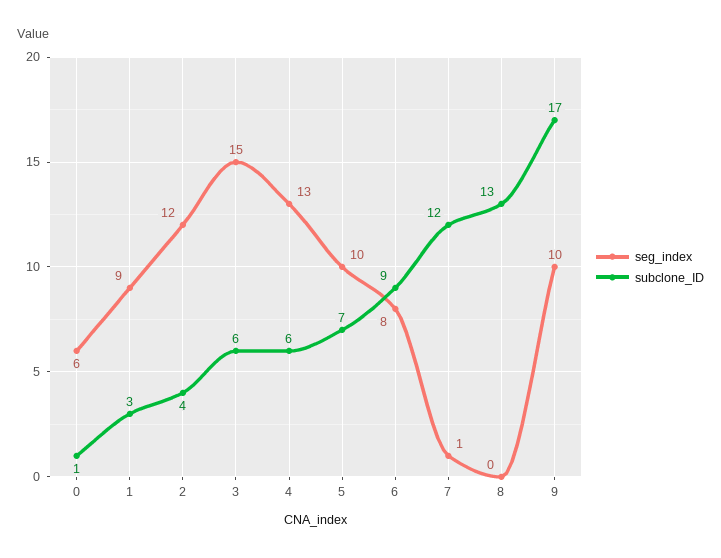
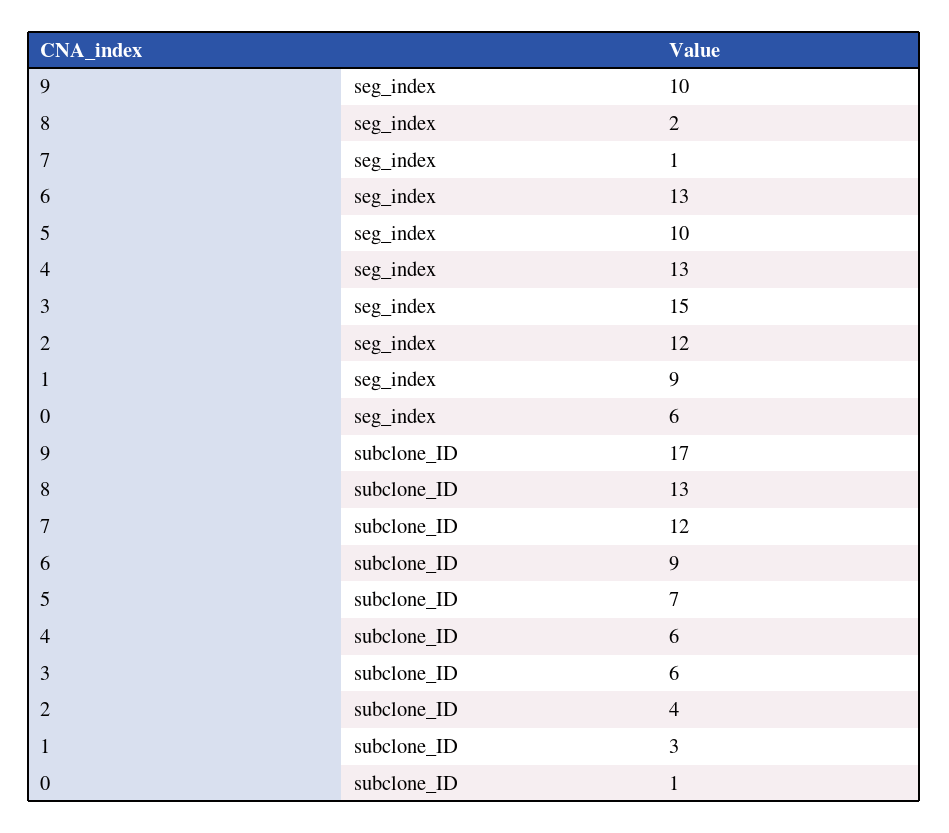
seg_index, 6: 8 -> 13
seg_index, 8: 0 -> 2

